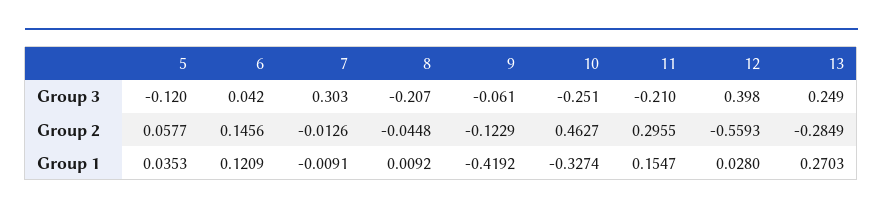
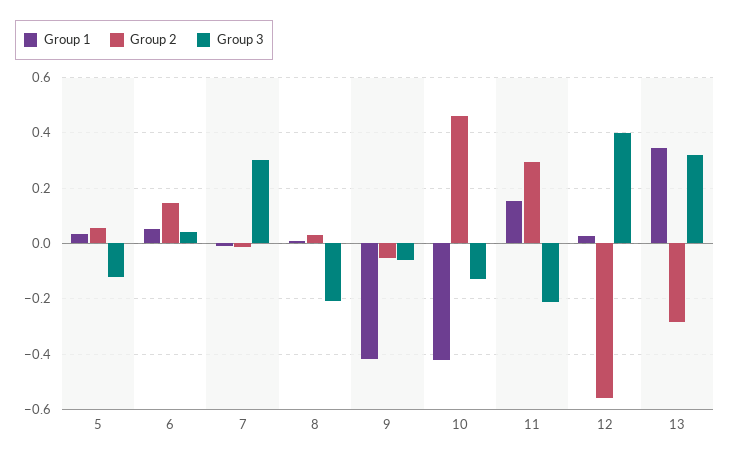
Group 3, 10: -0.251 -> -0.125
Group 3, 13: 0.249 -> 0.325
Group 2, 8: -0.0448 -> 0.025
Group 2, 9: -0.1229 -> -0.05
Group 1, 6: 0.1209 -> 0.05
Group 1, 10: -0.3274 -> -0.425
Group 1, 13: 0.2703 -> 0.35

